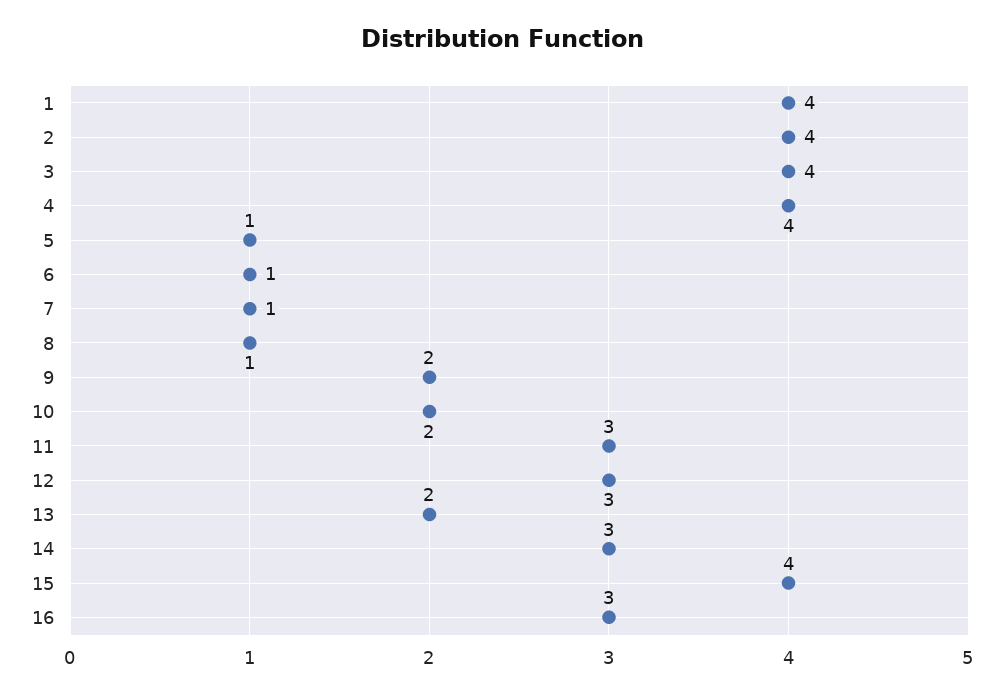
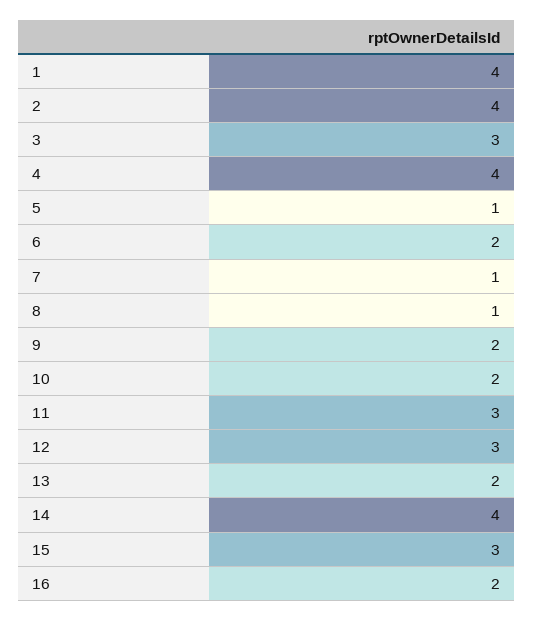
3: 4 -> 3
6: 1 -> 2
14: 3 -> 4
15: 4 -> 3
16: 3 -> 2

